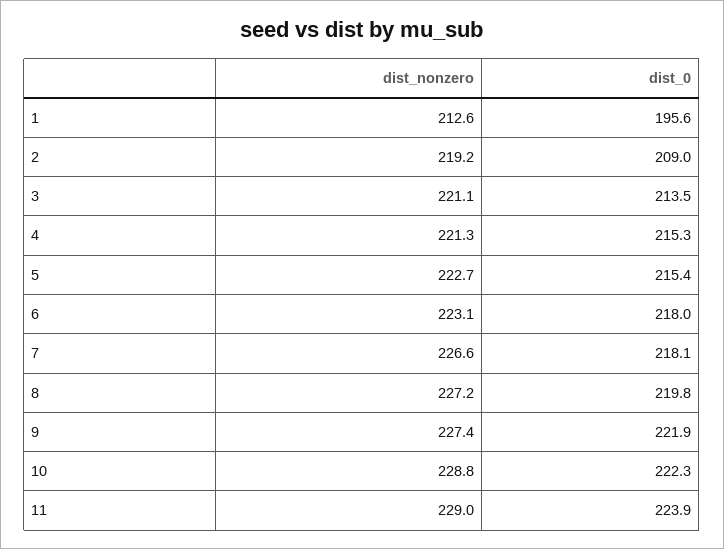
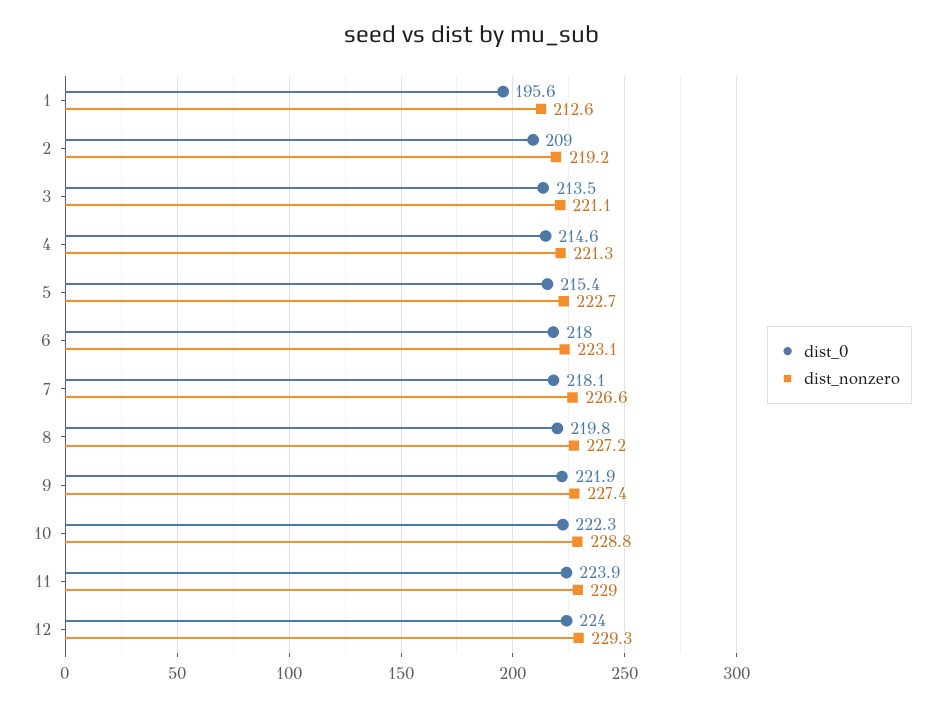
dist_0, 4: 215.3 -> 214.6
dist_0, 12: none -> 224
dist_nonzero, 12: none -> 229.3

